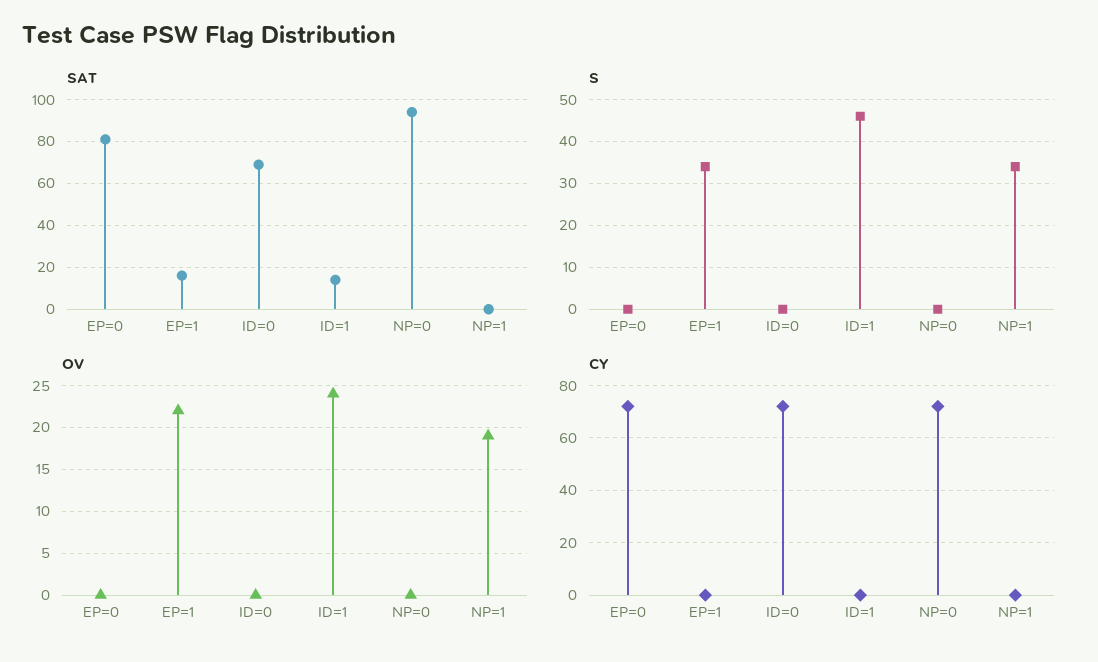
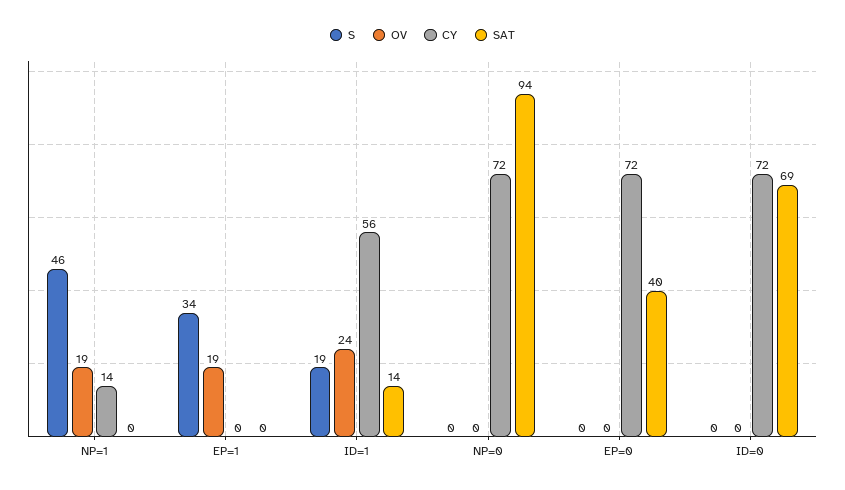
SAT, EP=0: 80 -> 40
SAT, EP=1: 15 -> 0
S, ID=1: 45 -> 19
S, NP=1: 35 -> 46
OV, EP=1: 22 -> 19
CY, ID=1: 0 -> 56
CY, NP=1: 0 -> 14

